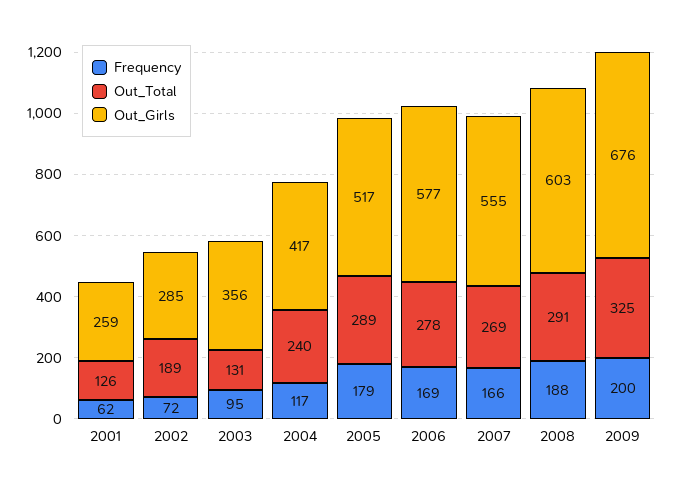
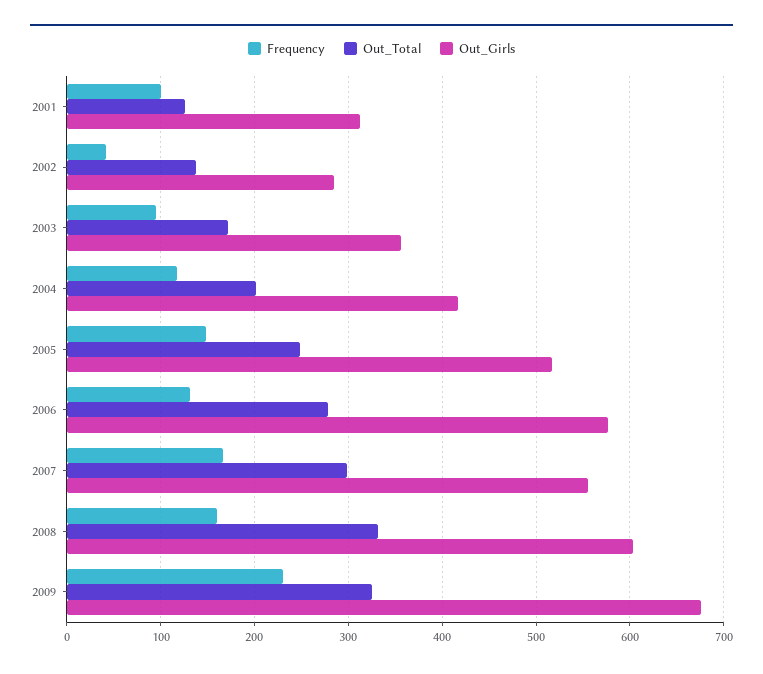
Frequency, 2001: 62 -> 100
Out_Girls, 2001: 259 -> 310
Frequency, 2002: 72 -> 40
Out_Total, 2002: 189 -> 140
Out_Total, 2003: 131 -> 170
Out_Total, 2004: 240 -> 200
Frequency, 2005: 179 -> 150
Out_Total, 2005: 289 -> 250
Frequency, 2006: 169 -> 130
Out_Total, 2007: 269 -> 300
Frequency, 2008: 188 -> 160
Out_Total, 2008: 291 -> 330
Frequency, 2009: 200 -> 230

